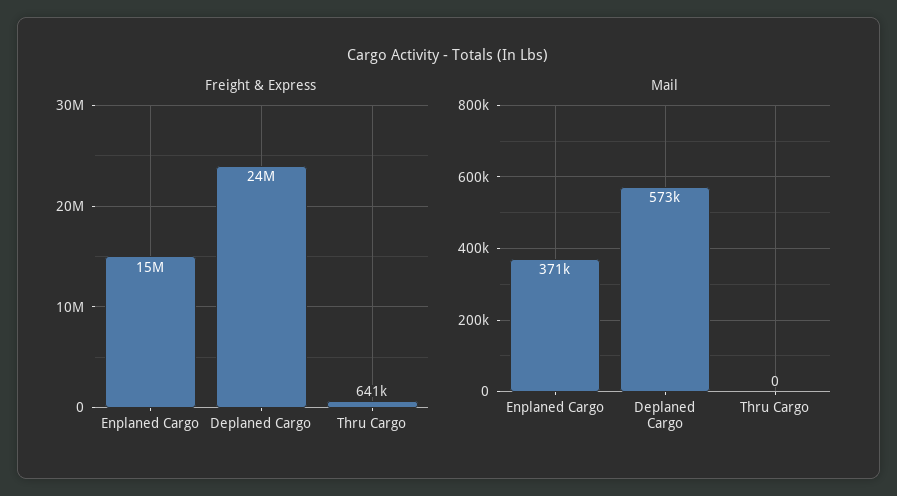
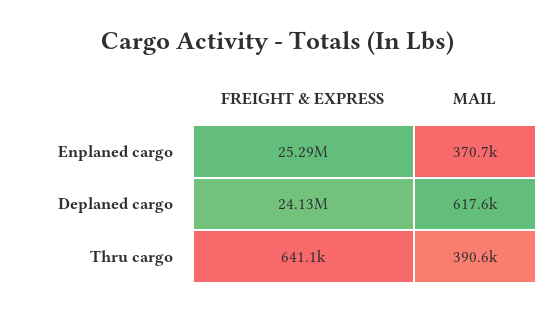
Freight & Express, Enplaned Cargo: 15000000 -> 25290000
Mail, Deplaned Cargo: 573000 -> 617600
Mail, Thru Cargo: 0 -> 390600

